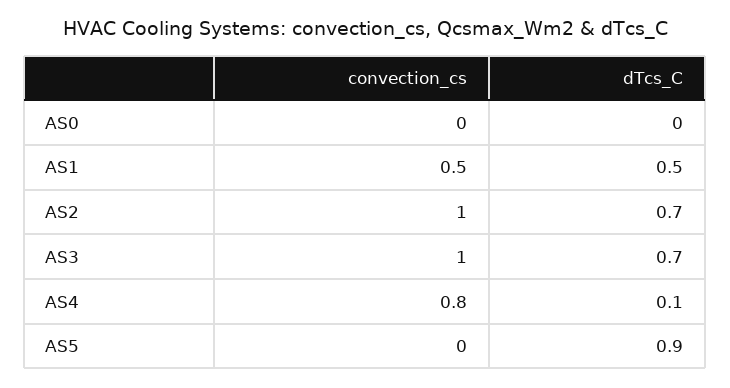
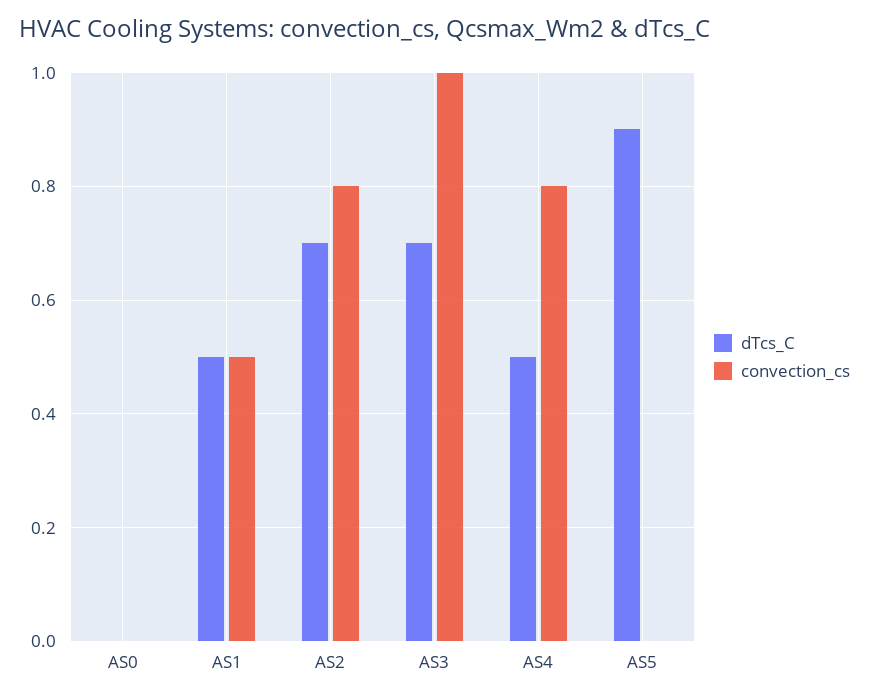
convection_cs, AS2: 1 -> 0.8
dTcs_C, AS4: 0.1 -> 0.5

